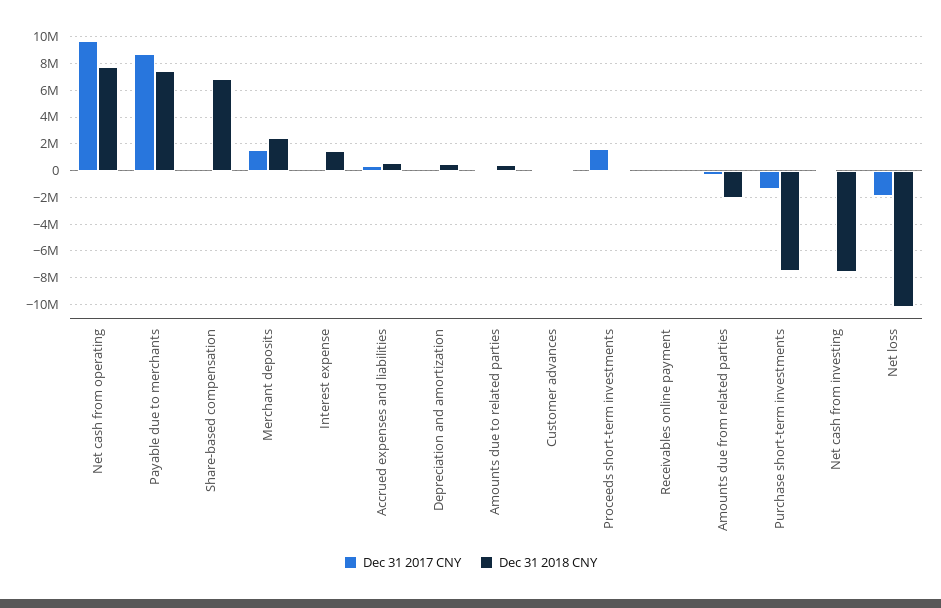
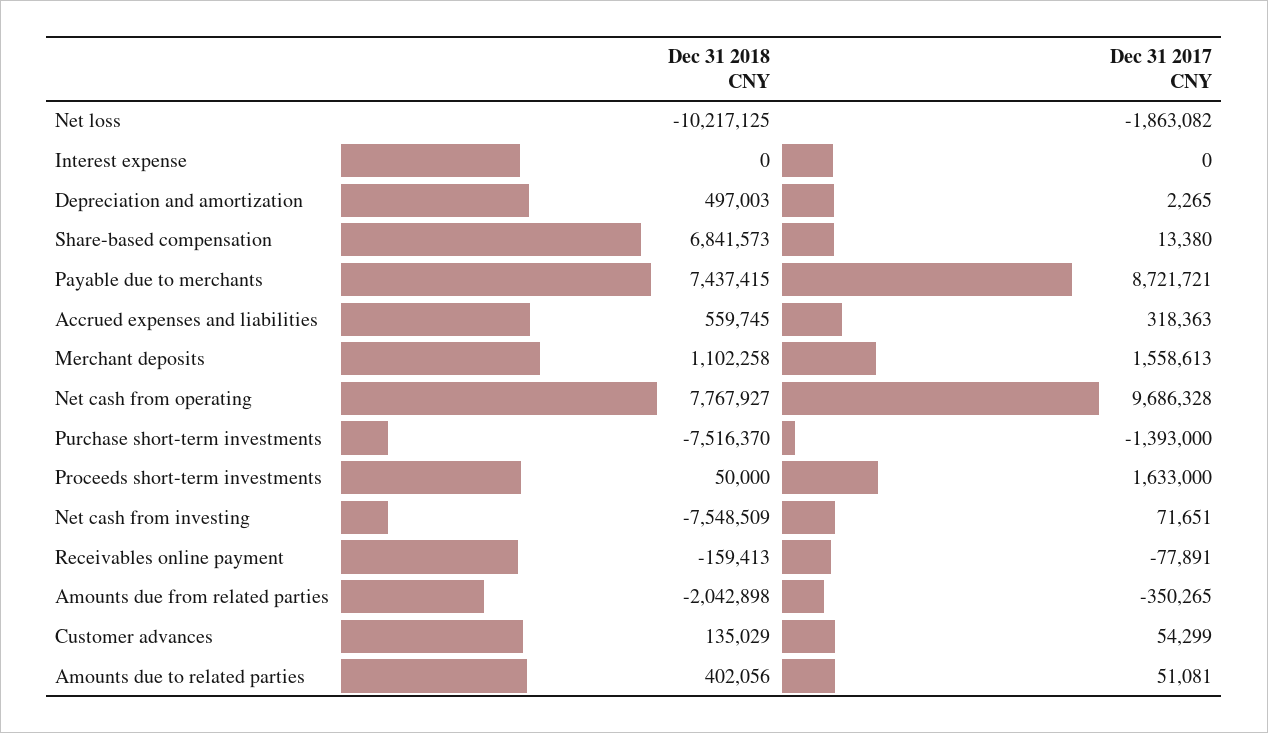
Dec 31 2018 CNY, Merchant deposits: 2500000 -> 1102258
Dec 31 2018 CNY, Interest expense: 1500000 -> 0

